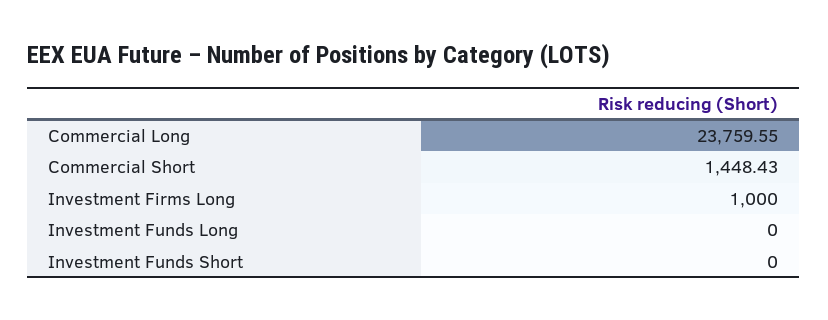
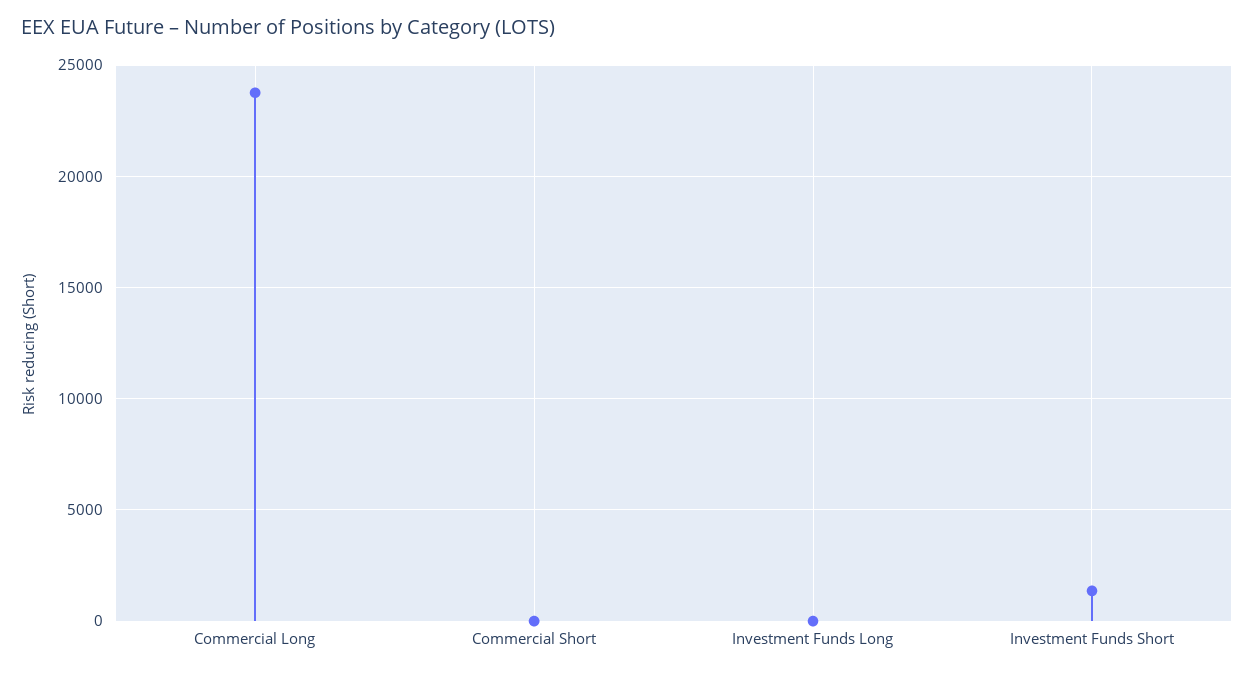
Commercial Short: 1448.43 -> 0
Investment Firms Long: 1000 -> none
Investment Funds Short: 0 -> 1500

